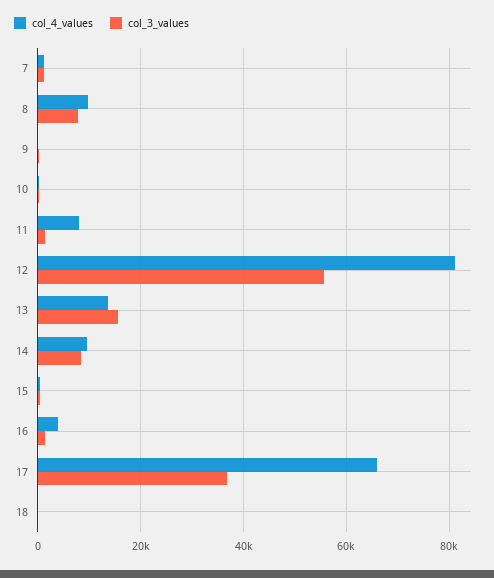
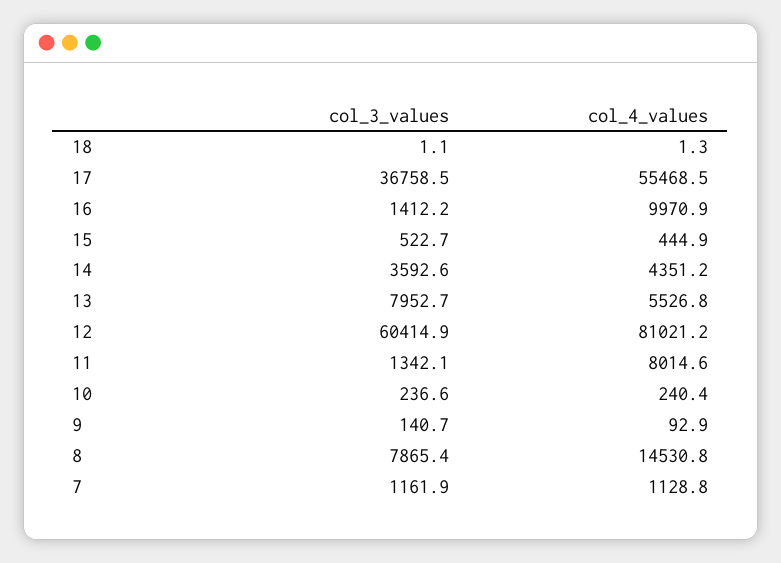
col_4_values, 8: 10000 -> 14530.8
col_3_values, 12: 56000 -> 60414.9
col_4_values, 13: 14000 -> 5526.8
col_3_values, 13: 16000 -> 7952.7
col_4_values, 14: 10000 -> 4351.2
col_3_values, 14: 8000 -> 3592.6
col_4_values, 16: 4000 -> 9970.9
col_4_values, 17: 66000 -> 55468.5

